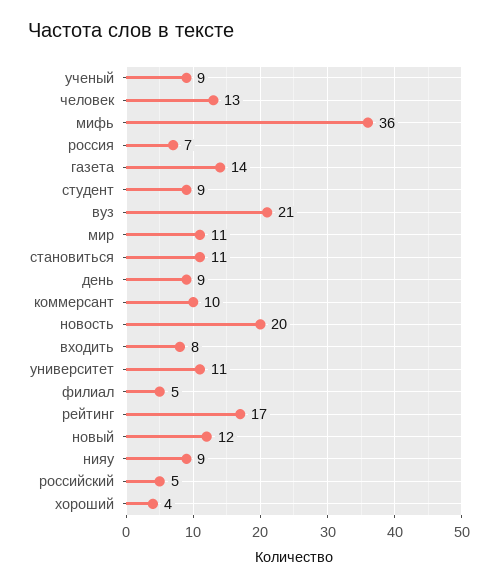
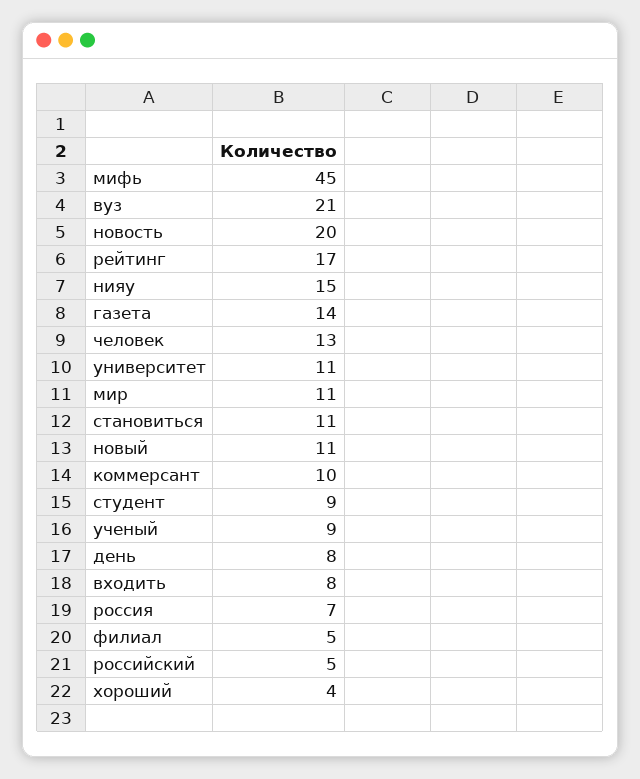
мифь: 36 -> 45
день: 9 -> 8
новый: 12 -> 11
нияу: 9 -> 15

